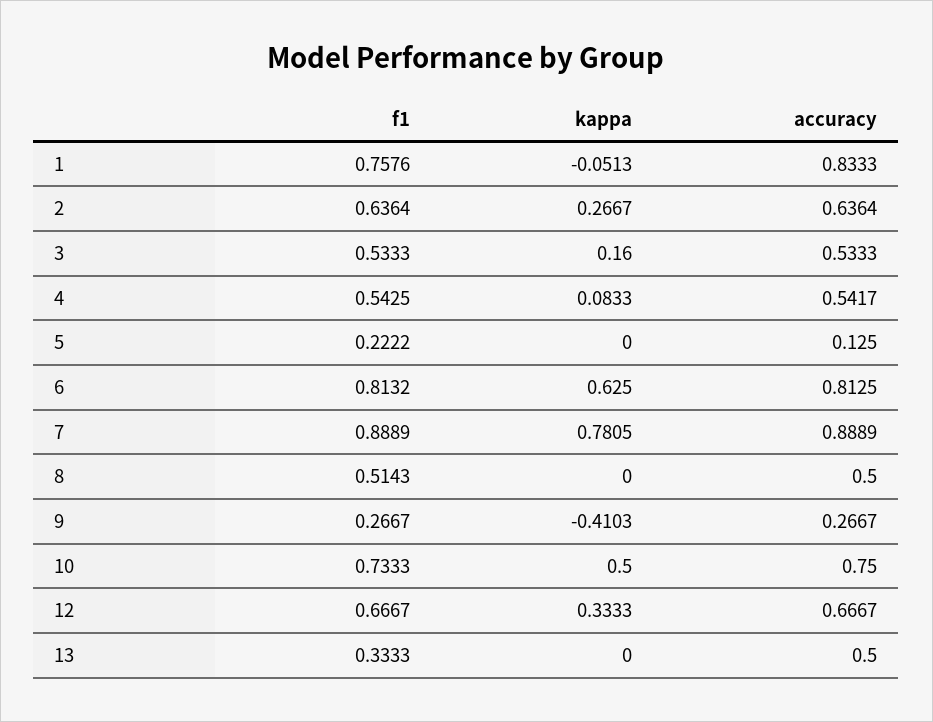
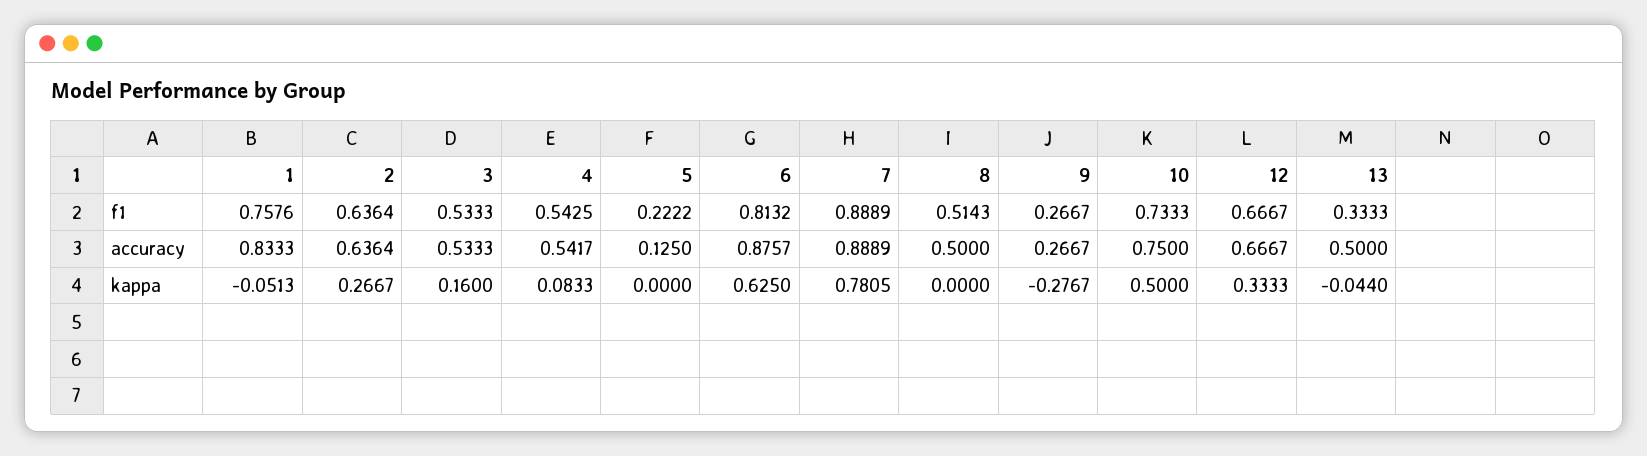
accuracy, 6: 0.8125 -> 0.8757
kappa, 9: -0.4103 -> -0.2767
kappa, 13: 0 -> -0.044

